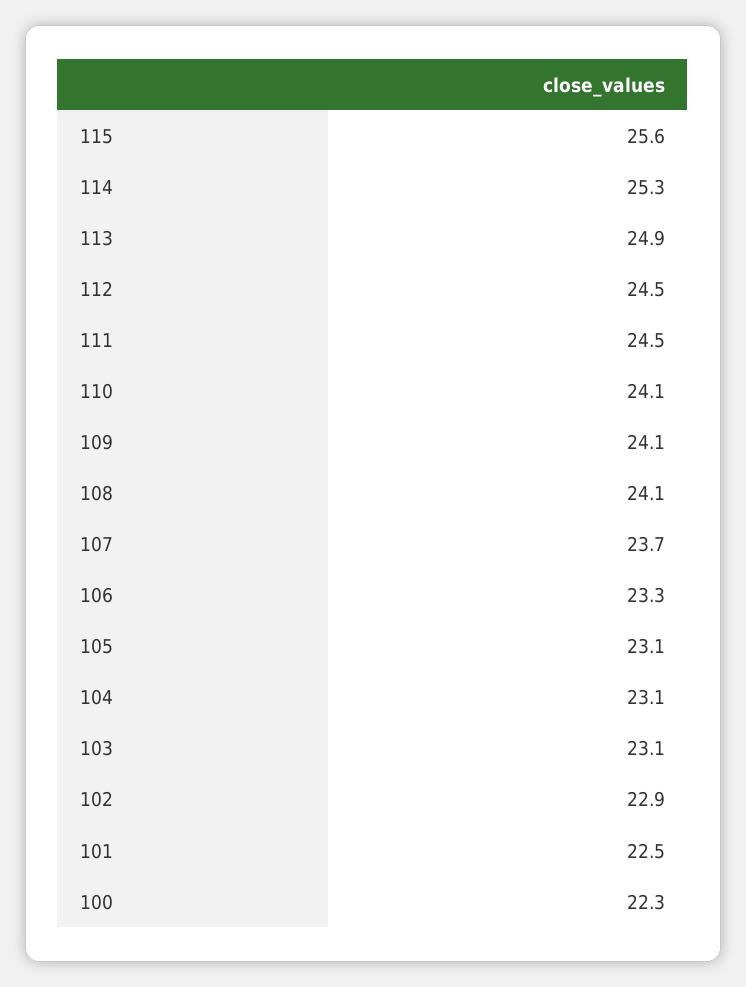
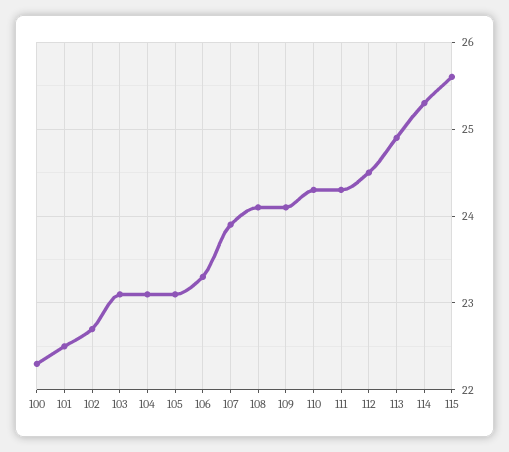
111: 24.5 -> 24.3
110: 24.1 -> 24.3
107: 23.7 -> 23.9
102: 22.9 -> 22.7

